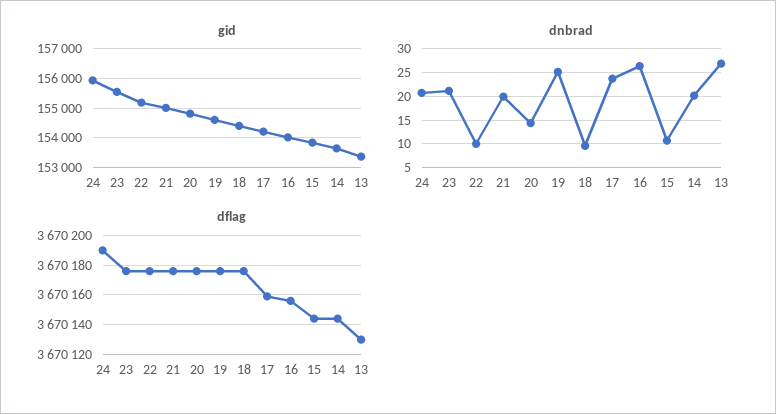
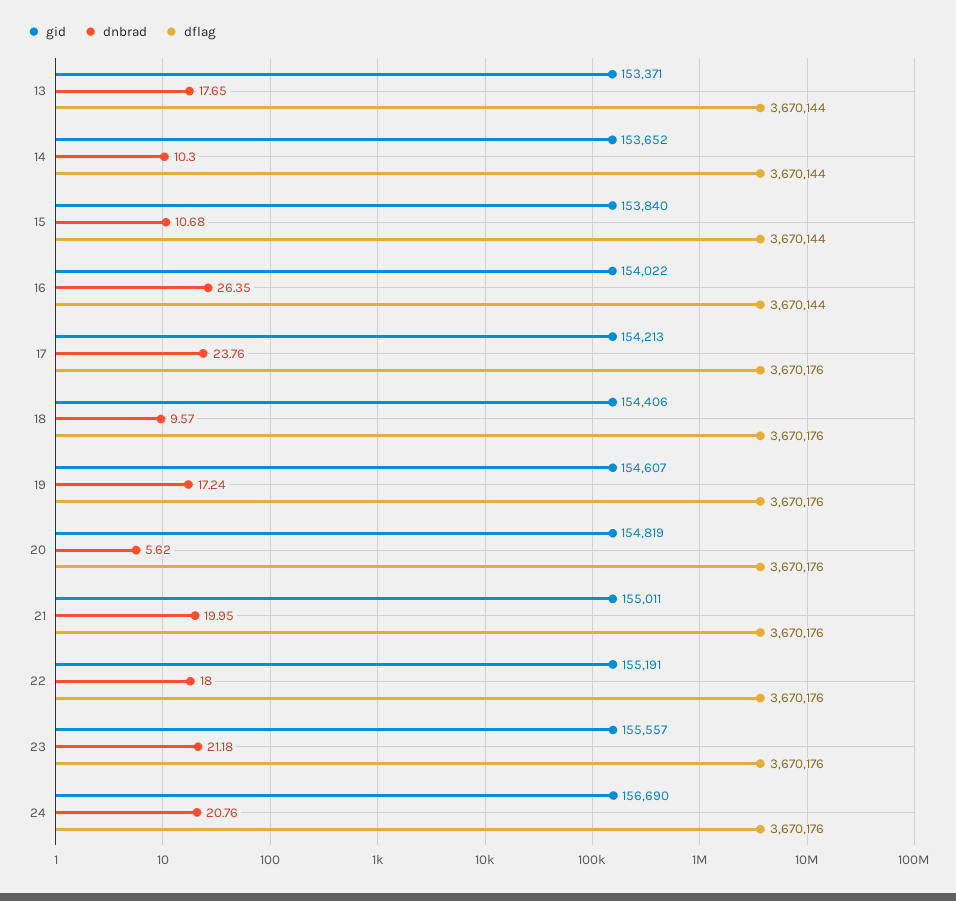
gid, 24: 156000 -> 156690
dnbrad, 22: 10 -> 18
dnbrad, 20: 15 -> 5.62
dnbrad, 19: 25 -> 17.24
dnbrad, 14: 20 -> 10.3
dnbrad, 13: 27.5 -> 17.65
dflag, 24: 3670190 -> 3670176
dflag, 17: 3670160 -> 3670176
dflag, 16: 3670155 -> 3670144
dflag, 13: 3670130 -> 3670144

